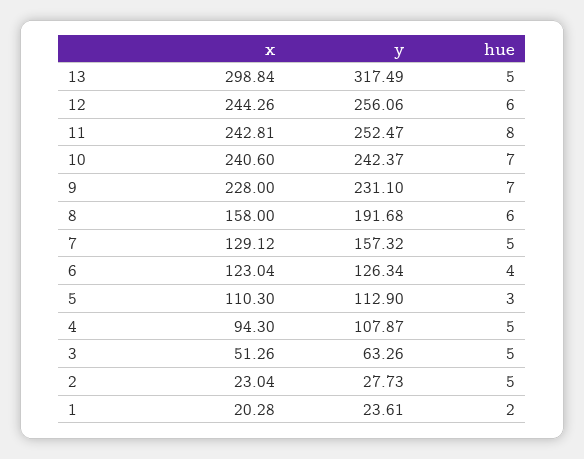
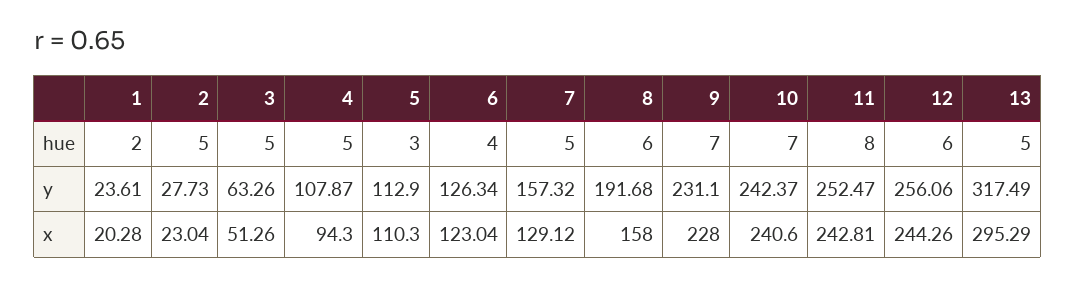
x, 13: 298.84 -> 295.29

